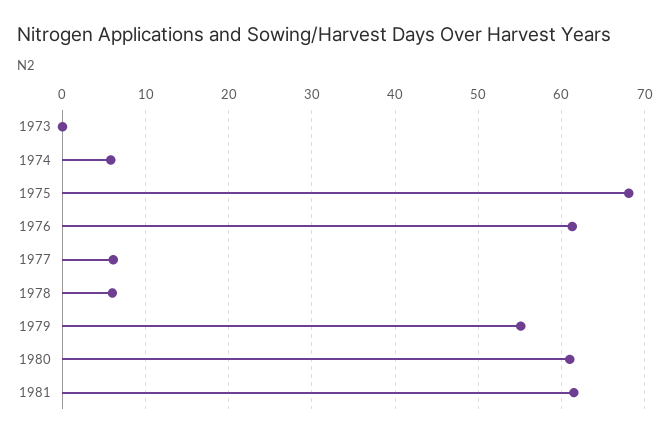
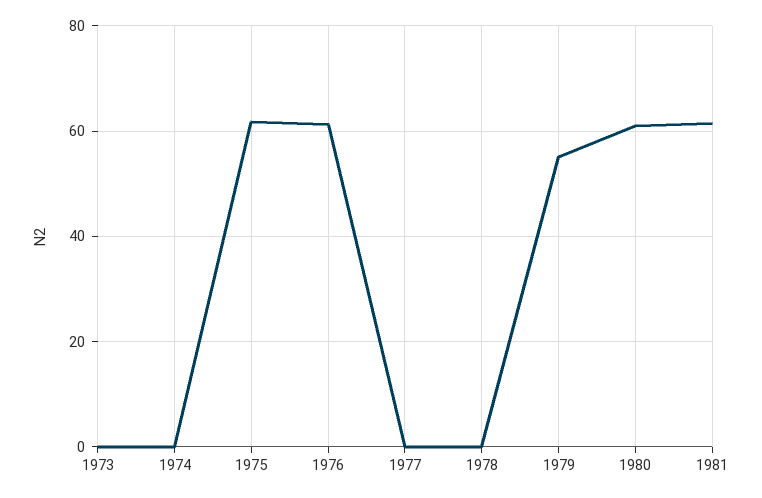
1974: 6 -> 0
1975: 68 -> 62
1977: 6 -> 0
1978: 6 -> 0

